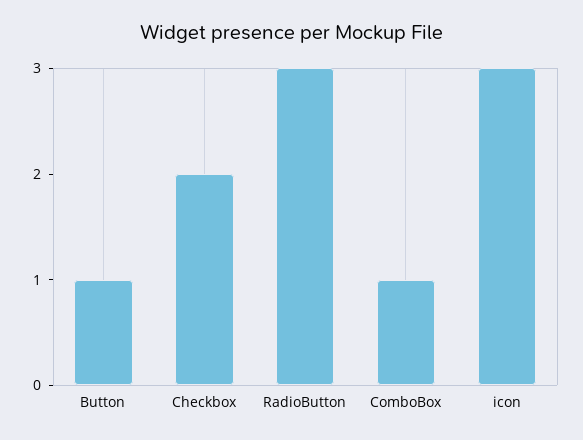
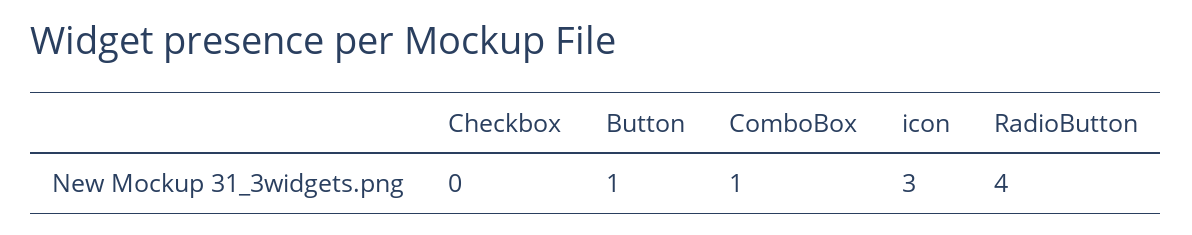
Checkbox: 2 -> 0
RadioButton: 3 -> 4

